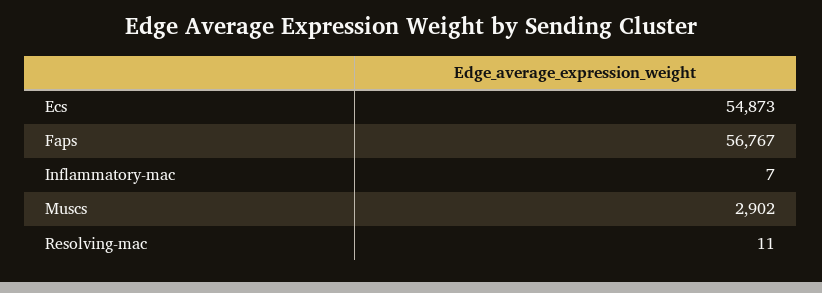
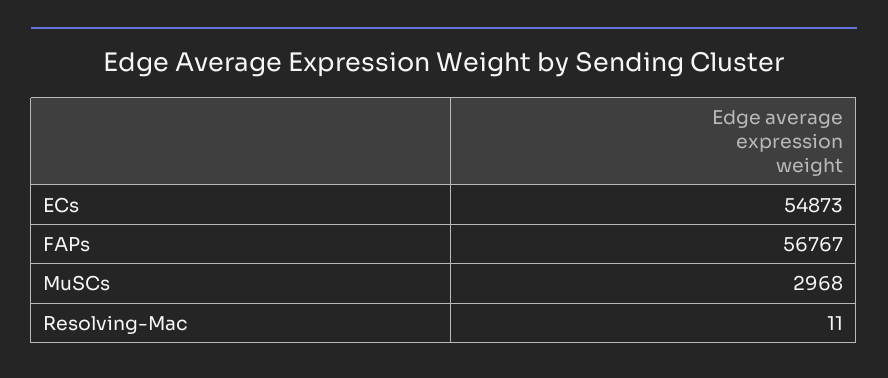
Inflammatory-mac: 7 -> none
Muscs: 2902 -> 2968

